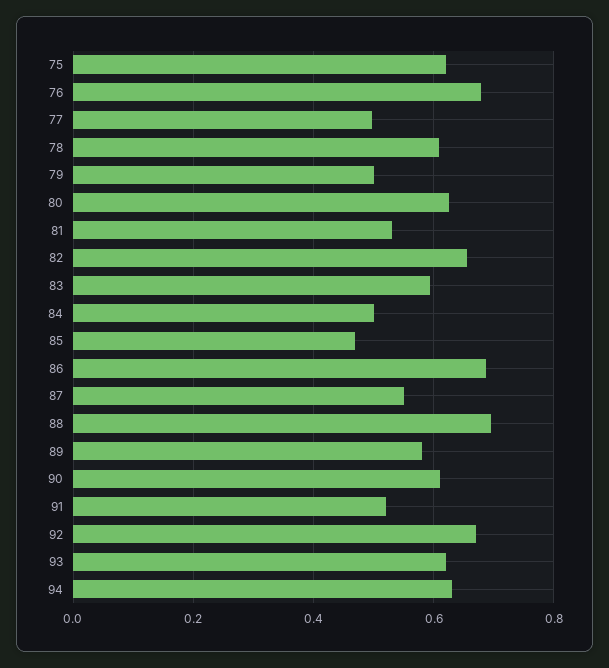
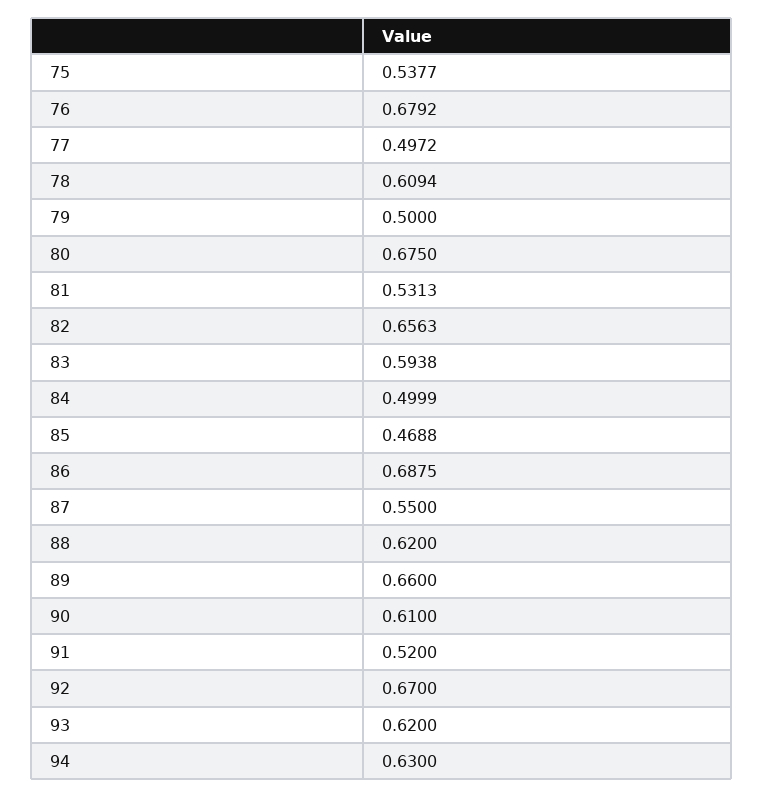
75: 0.62 -> 0.5377
80: 0.62 -> 0.675
88: 0.7 -> 0.62
89: 0.58 -> 0.66

